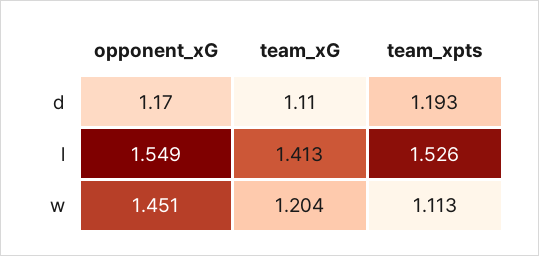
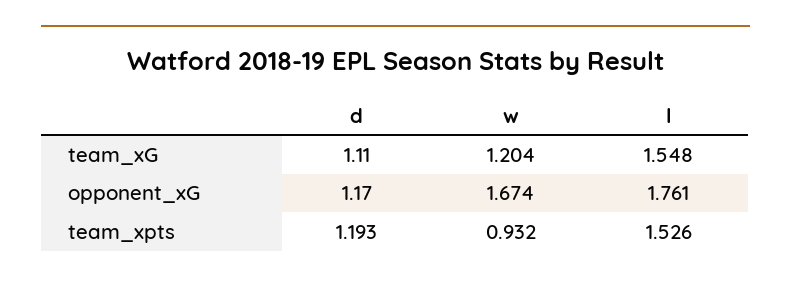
opponent_xG, l: 1.549 -> 1.761
team_xG, l: 1.413 -> 1.548
opponent_xG, w: 1.451 -> 1.674
team_xpts, w: 1.113 -> 0.932

